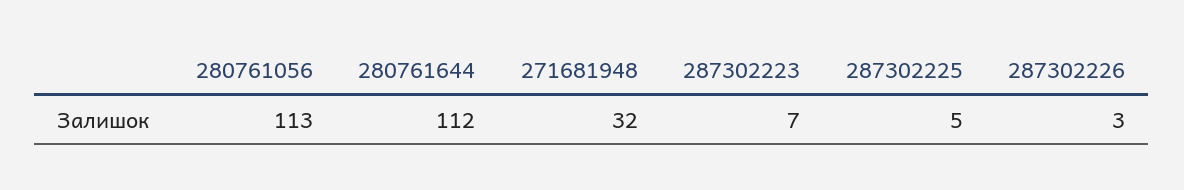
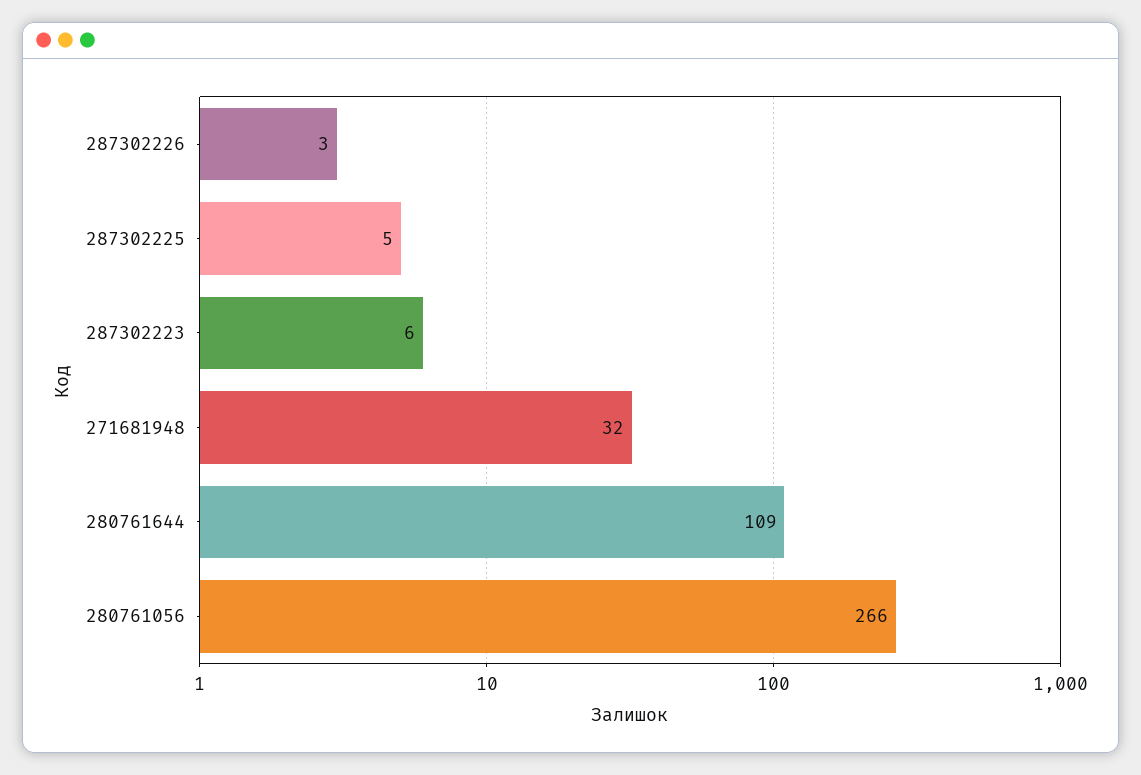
280761056: 113 -> 266
280761644: 112 -> 109
287302223: 7 -> 6

